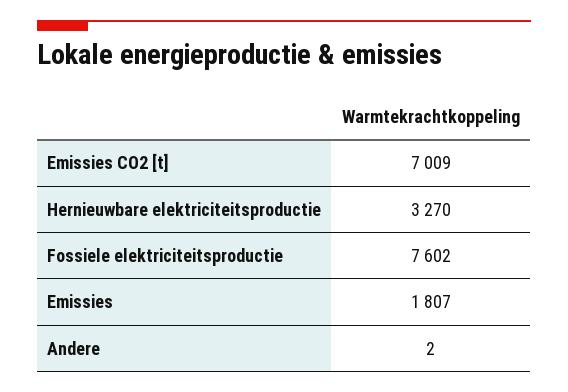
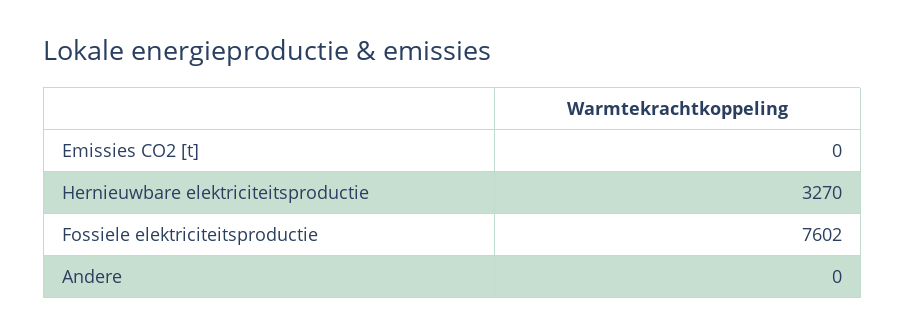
Emissies CO2 [t]: 7009 -> 0
Emissies: 1807 -> none
Andere: 2 -> 0

